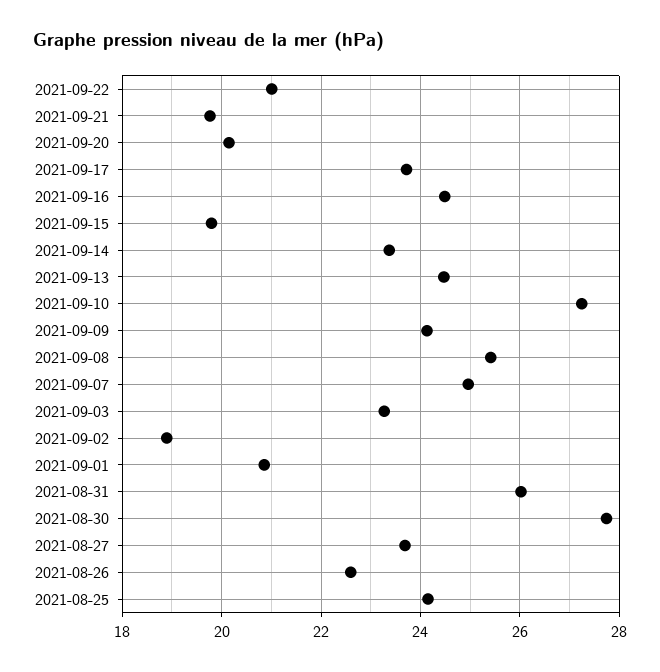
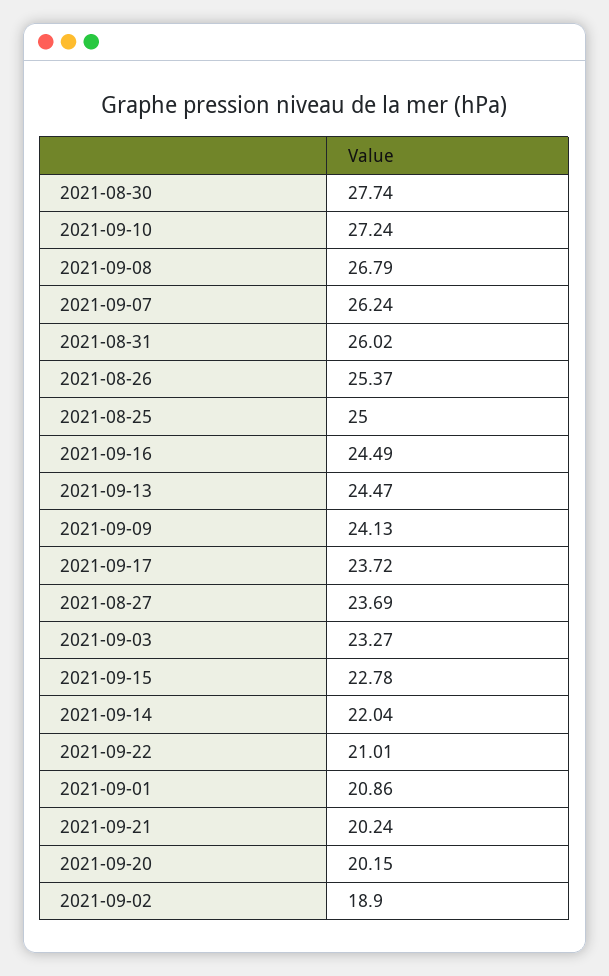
2021-09-21: 19.8 -> 20.24
2021-09-15: 19.8 -> 22.78
2021-09-14: 23.4 -> 22.04
2021-09-08: 25.4 -> 26.79
2021-09-07: 25 -> 26.24
2021-08-26: 22.6 -> 25.37
2021-08-25: 24.2 -> 25

